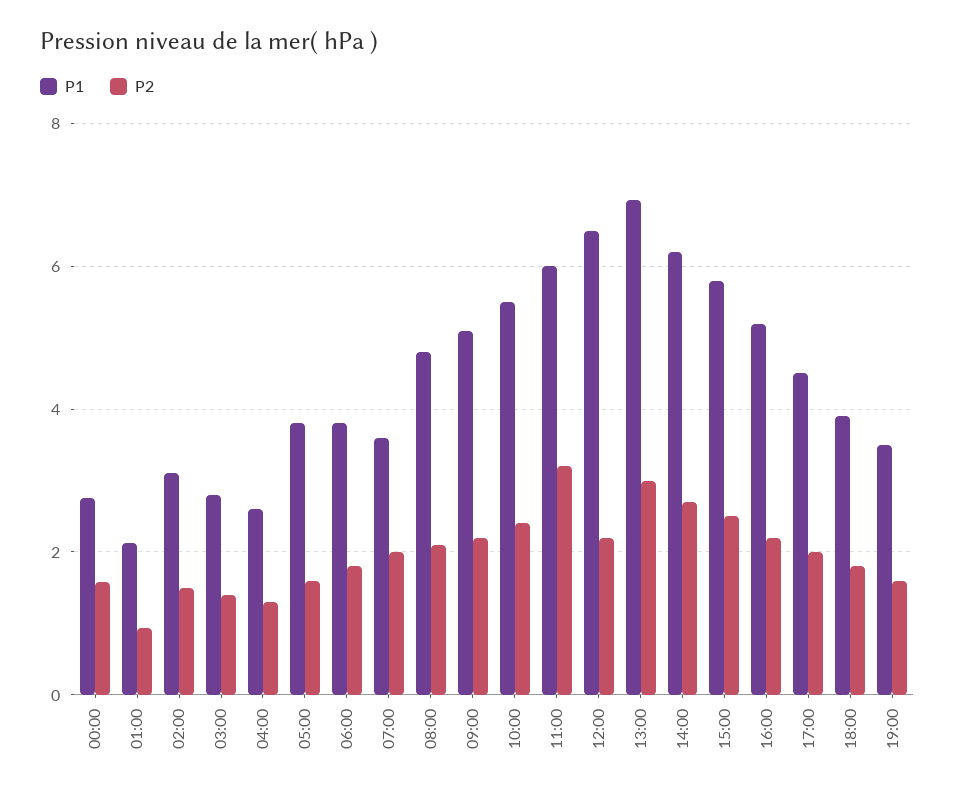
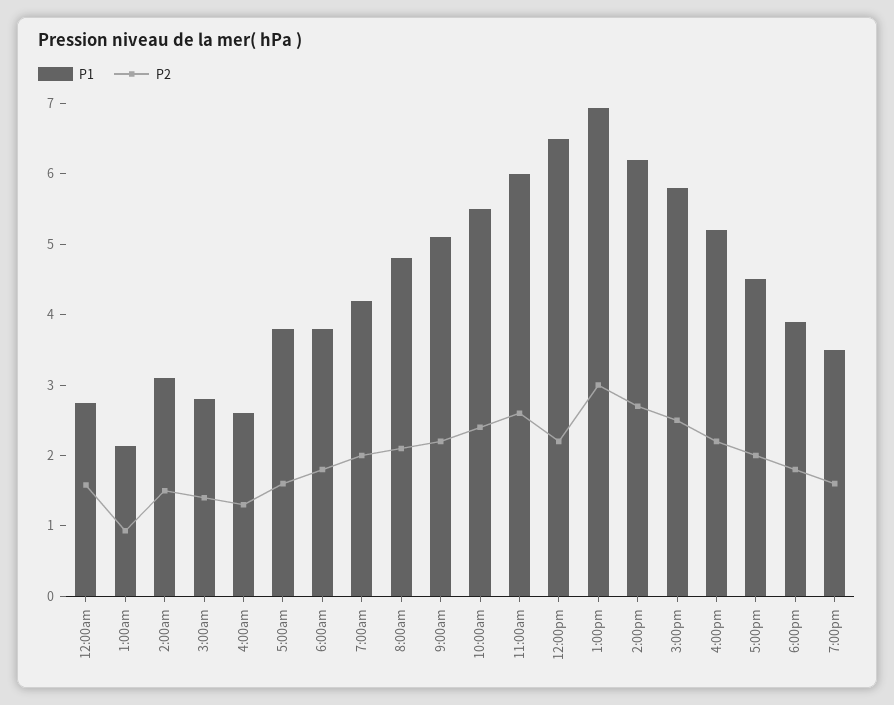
P1, 07:00: 3.6 -> 4.2
P2, 11:00: 3.2 -> 2.6

